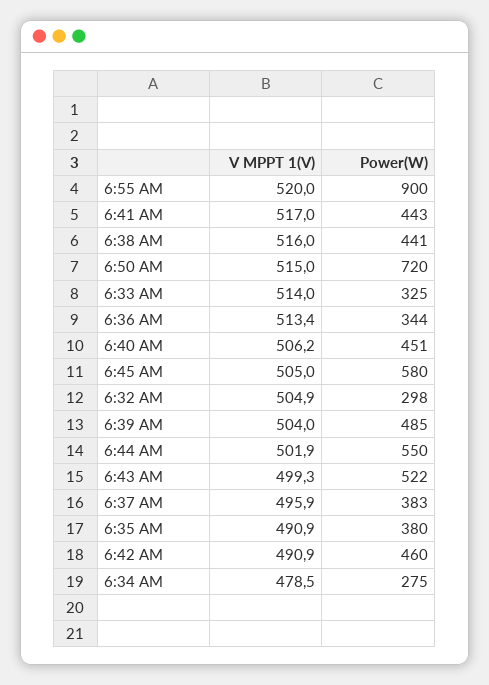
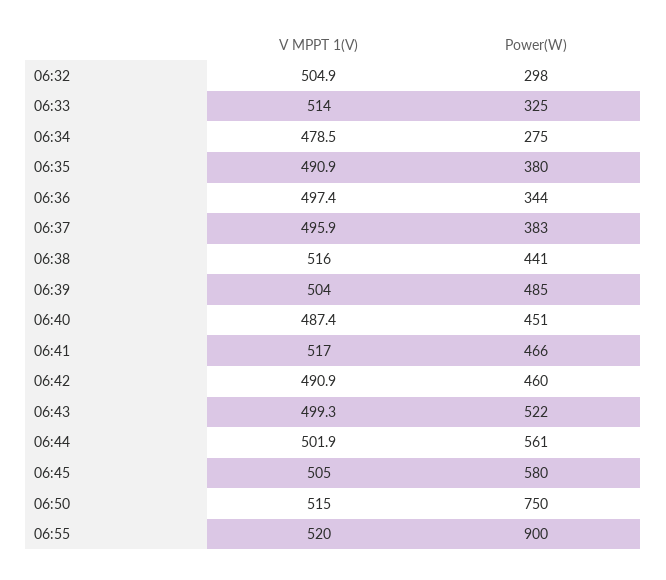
Power(W), 6:41 AM: 443 -> 466
Power(W), 6:50 AM: 720 -> 750
V MPPT 1(V), 6:36 AM: 513.4 -> 497.4
V MPPT 1(V), 6:40 AM: 506.2 -> 487.4
Power(W), 6:44 AM: 550 -> 561

